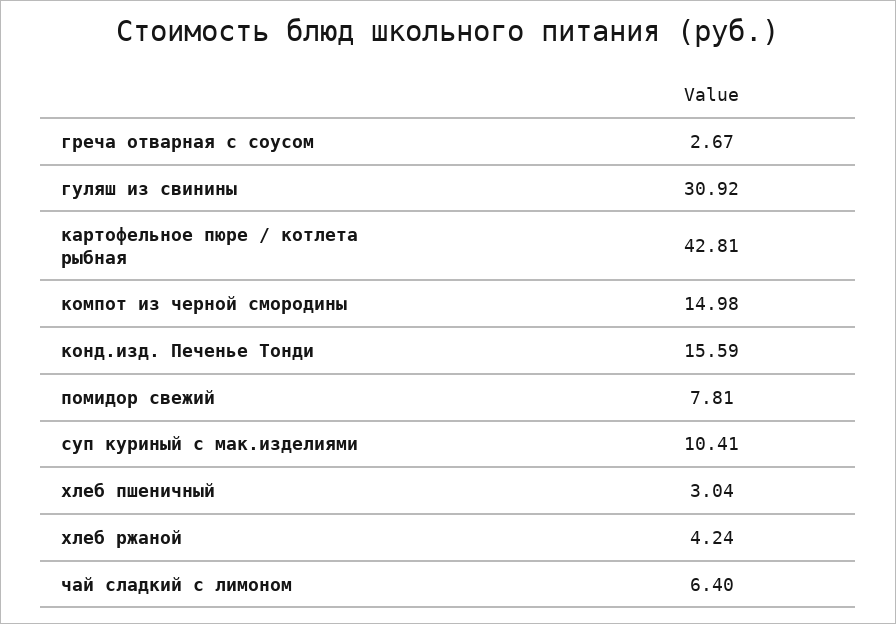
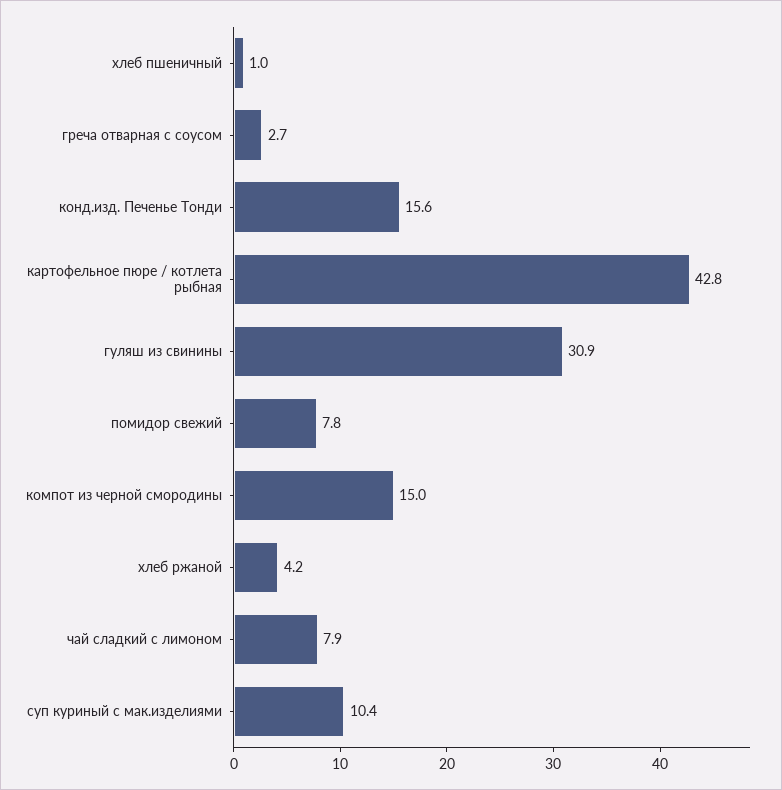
хлеб пшеничный: 3.04 -> 1
чай сладкий с лимоном: 6.4 -> 7.9

